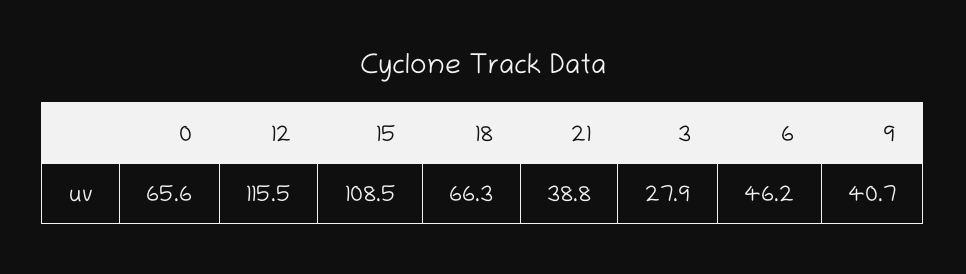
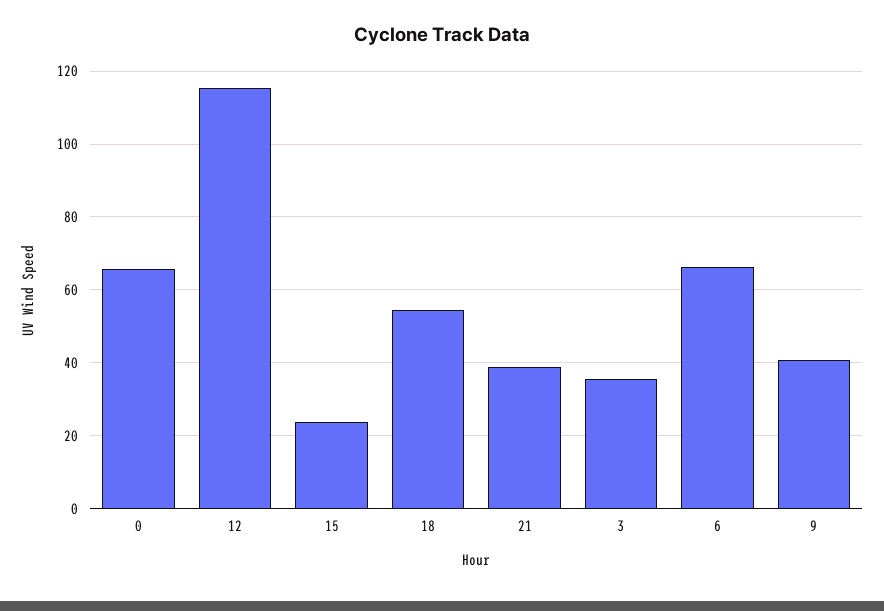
15: 108.5 -> 24
18: 66.3 -> 54
3: 27.9 -> 36
6: 46.2 -> 66

